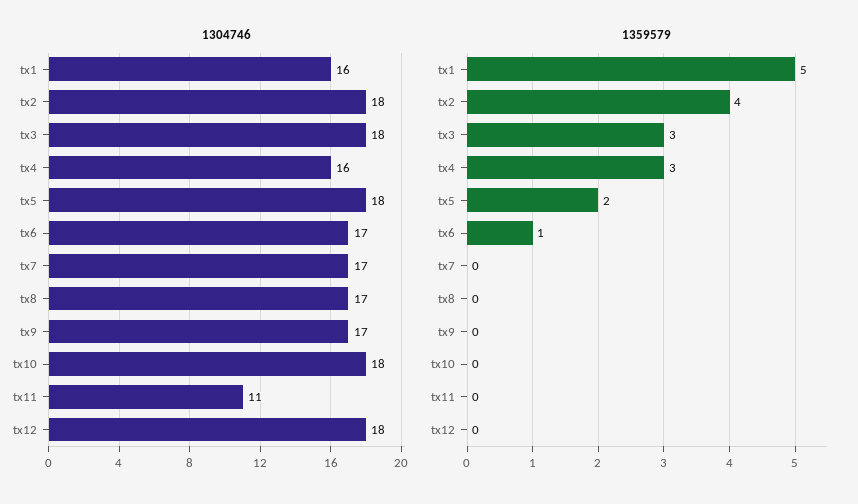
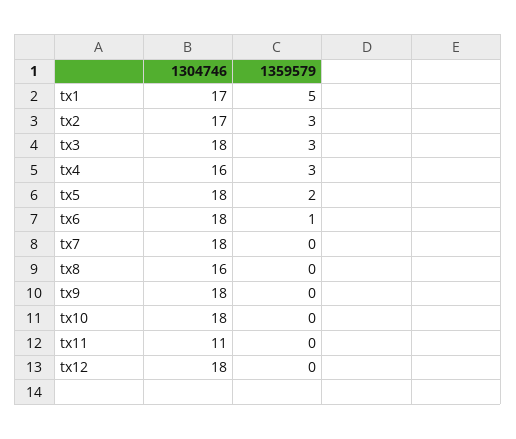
1304746, tx1: 16 -> 17
1304746, tx2: 18 -> 17
1304746, tx6: 17 -> 18
1304746, tx7: 17 -> 18
1304746, tx8: 17 -> 16
1304746, tx9: 17 -> 18
1359579, tx2: 4 -> 3

